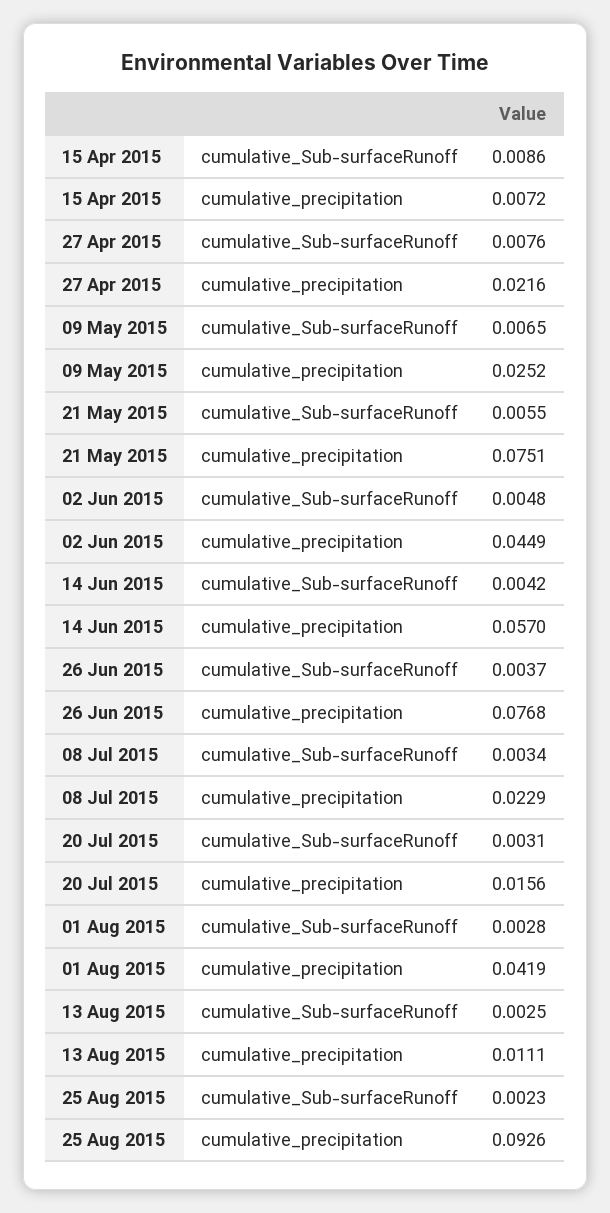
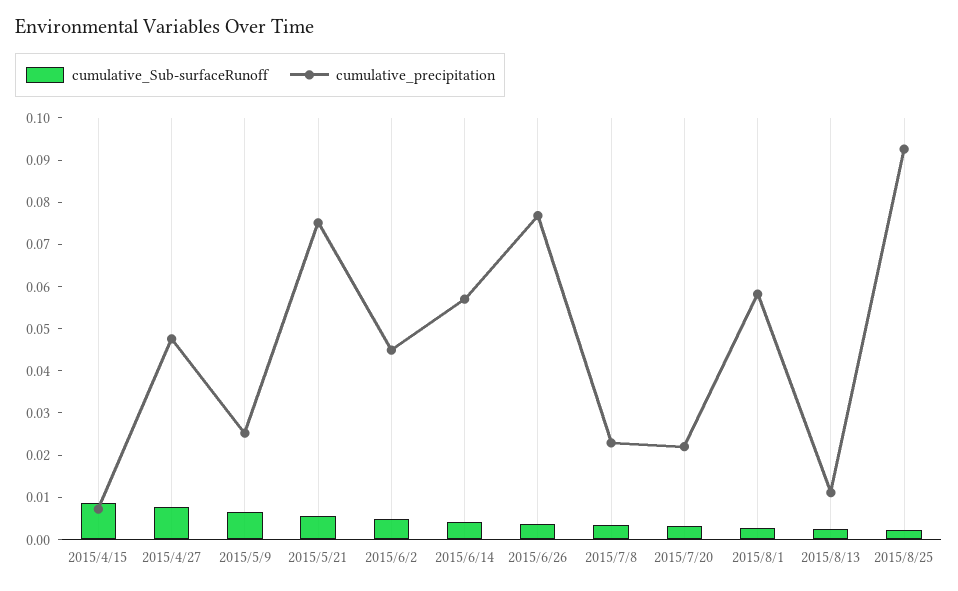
cumulative_precipitation, 27 Apr 2015: 0.0216 -> 0.048
cumulative_precipitation, 20 Jul 2015: 0.0156 -> 0.022
cumulative_precipitation, 01 Aug 2015: 0.0419 -> 0.058

